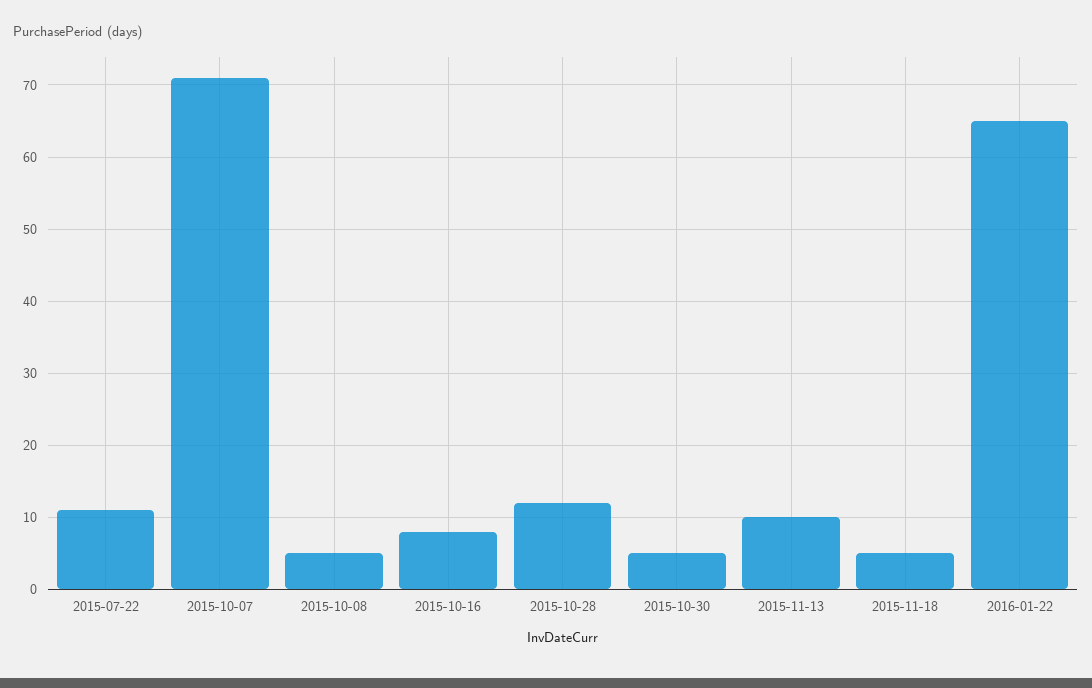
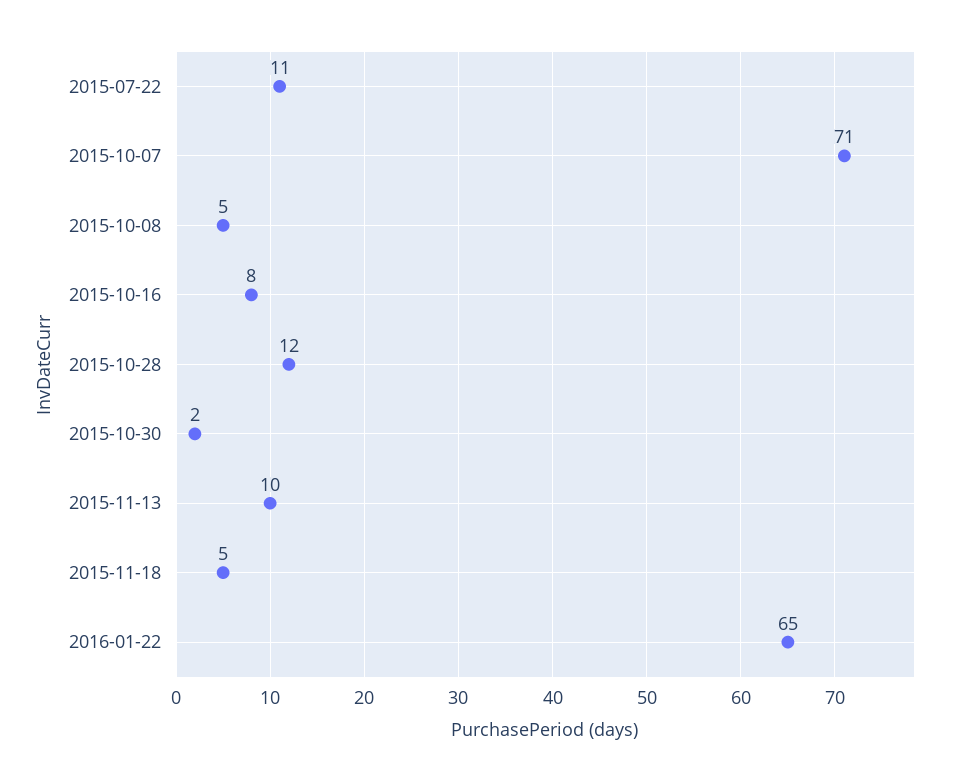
2015-10-30: 5 -> 2

